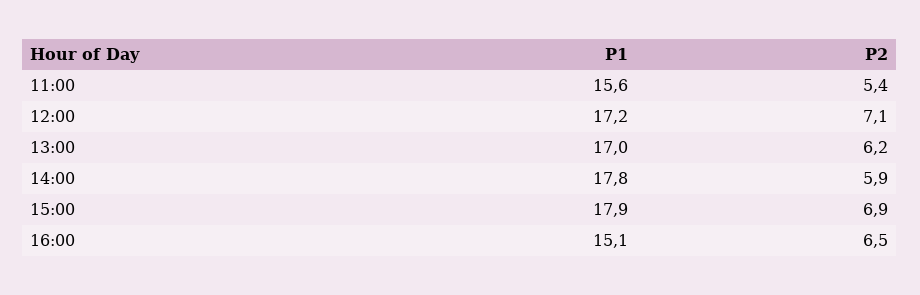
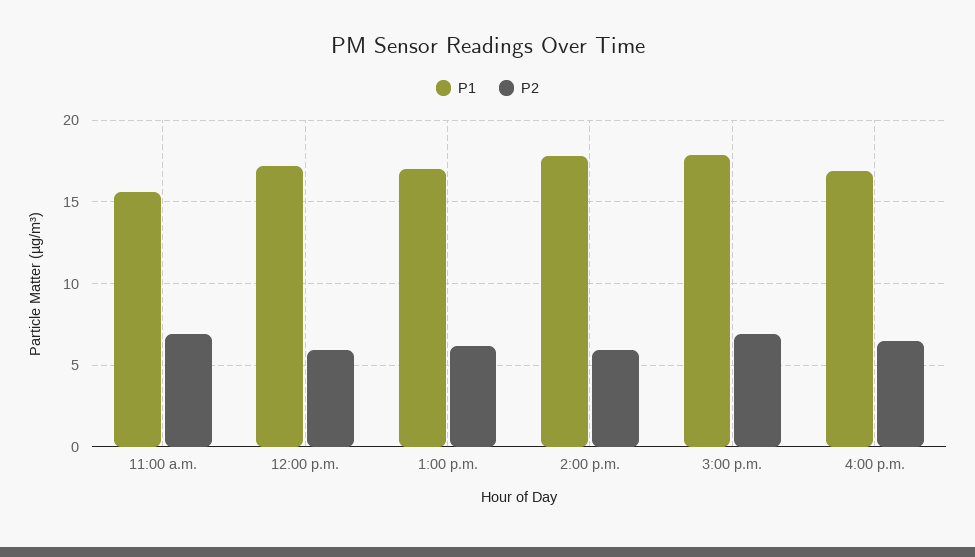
P2, 11:00: 5.4 -> 7
P2, 12:00: 7.1 -> 6
P1, 16:00: 15.1 -> 17

